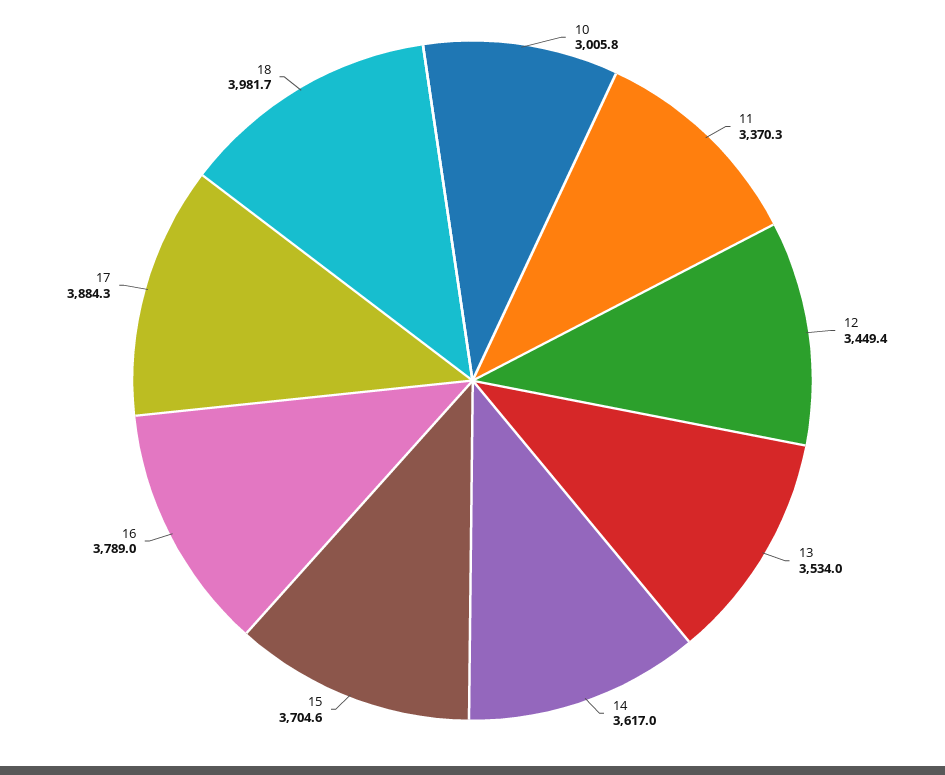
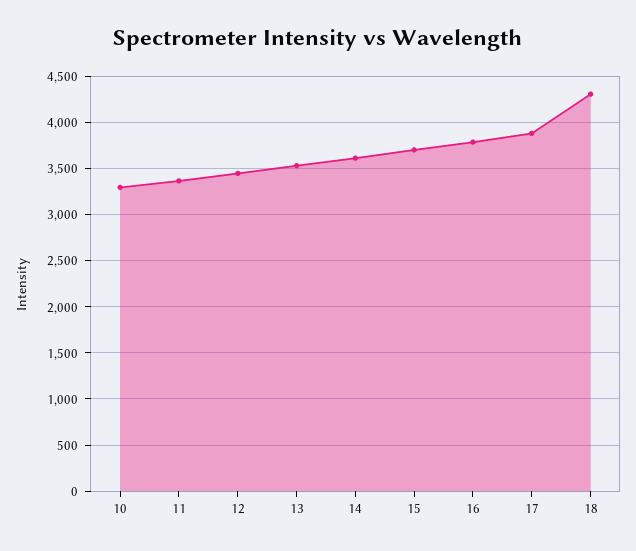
10: 3005.8 -> 3300
18: 3981.7 -> 4300

